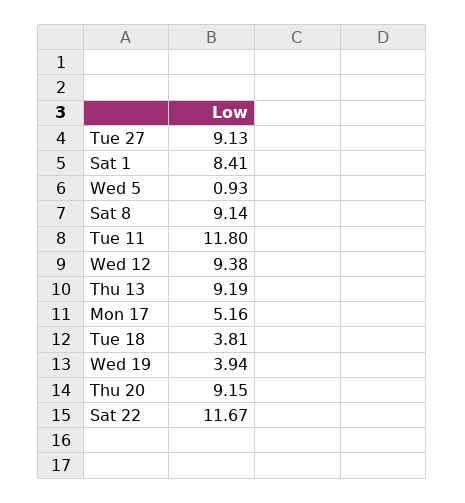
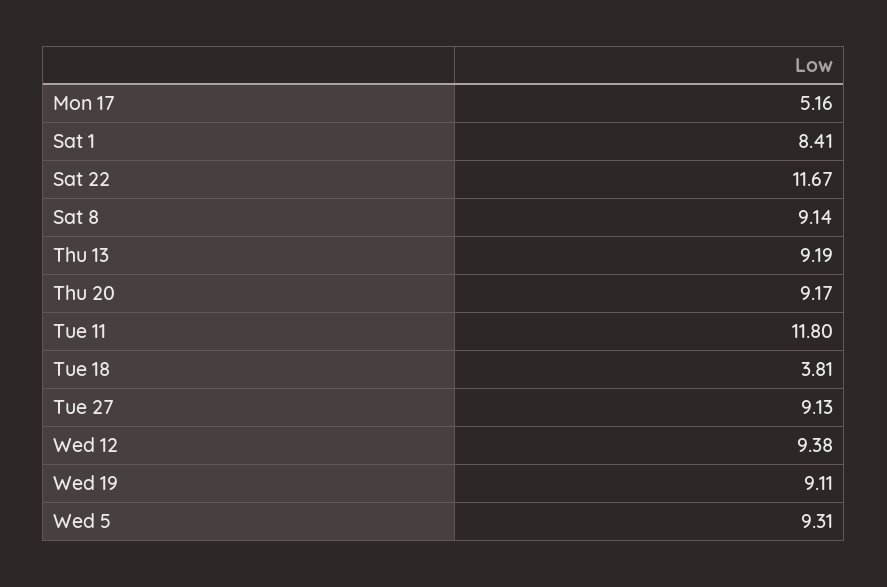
Wed 5: 0.93 -> 9.31
Wed 19: 3.94 -> 9.11
Thu 20: 9.15 -> 9.17

